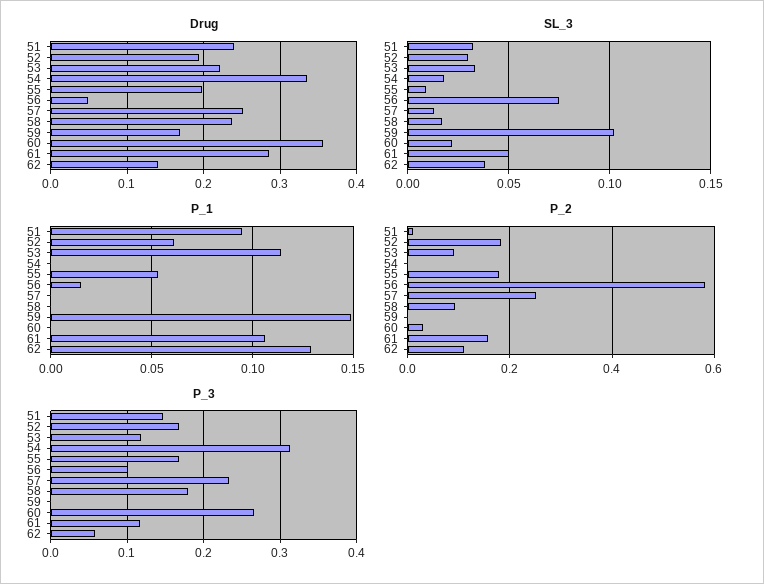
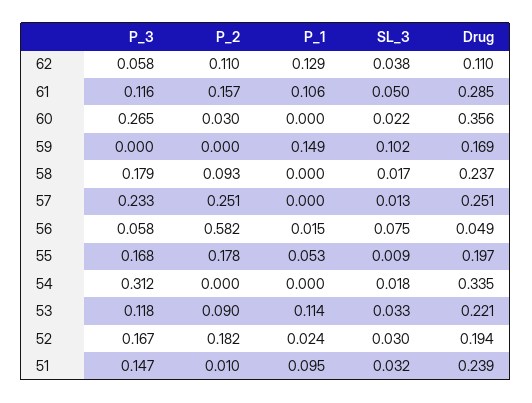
Drug, 62: 0.14 -> 0.11
P_1, 52: 0.06 -> 0.024
P_3, 56: 0.1 -> 0.058

